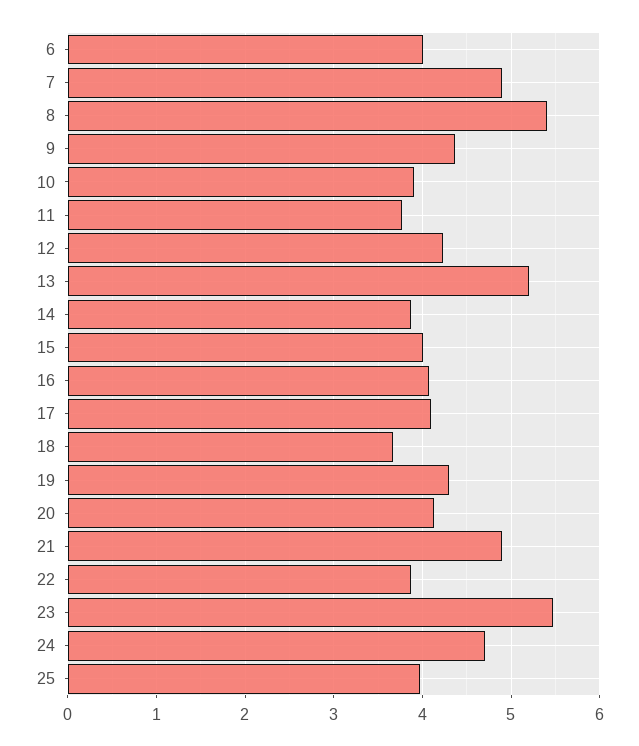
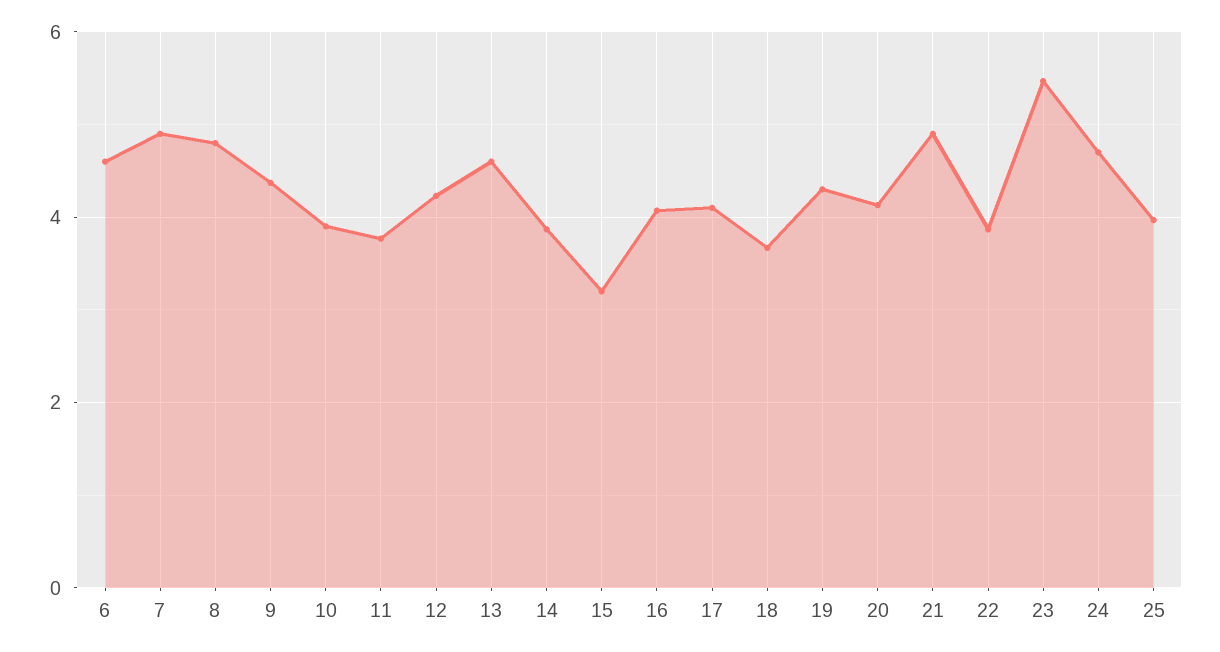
6: 4 -> 4.6
8: 5.4 -> 4.8
13: 5.2 -> 4.6
15: 4 -> 3.2

